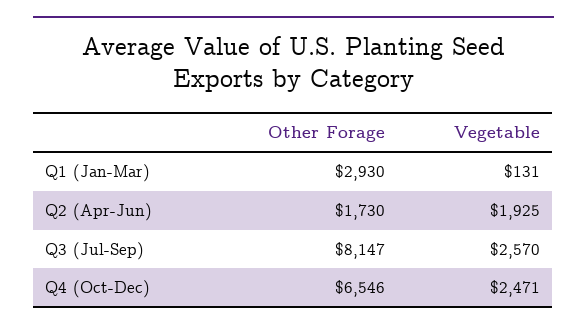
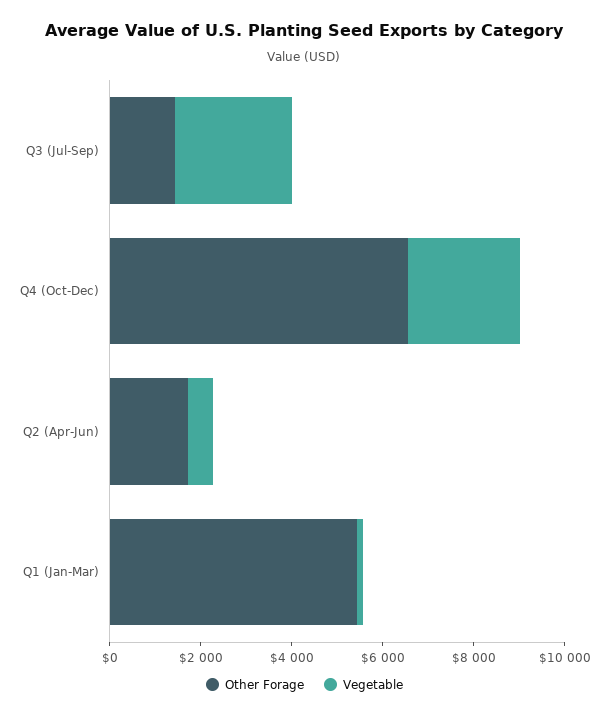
Other Forage, Q1 (Jan-Mar): 2930 -> 5500
Vegetable, Q2 (Apr-Jun): 1925 -> 500
Other Forage, Q3 (Jul-Sep): 8147 -> 1500

